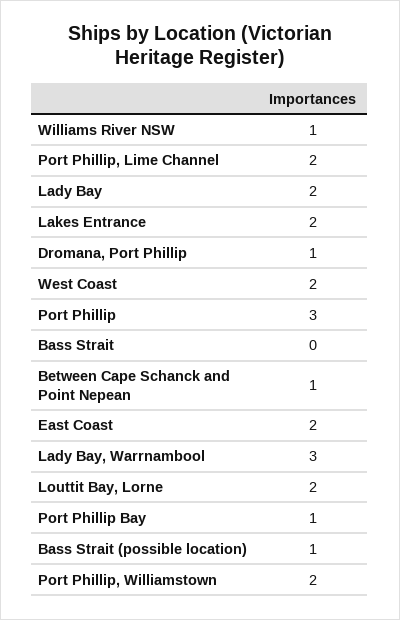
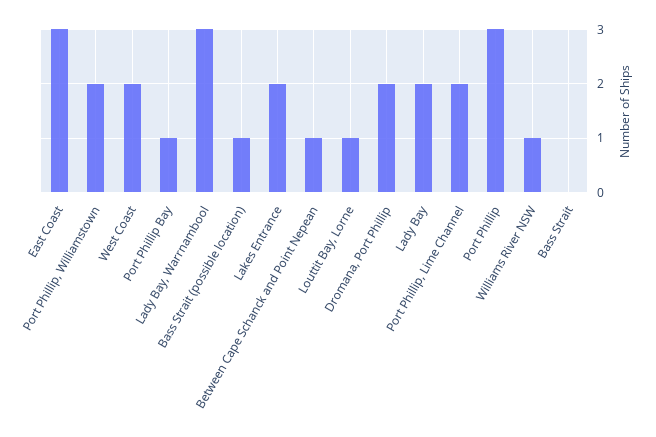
Dromana, Port Phillip: 1 -> 2
East Coast: 2 -> 3
Louttit Bay, Lorne: 2 -> 1

